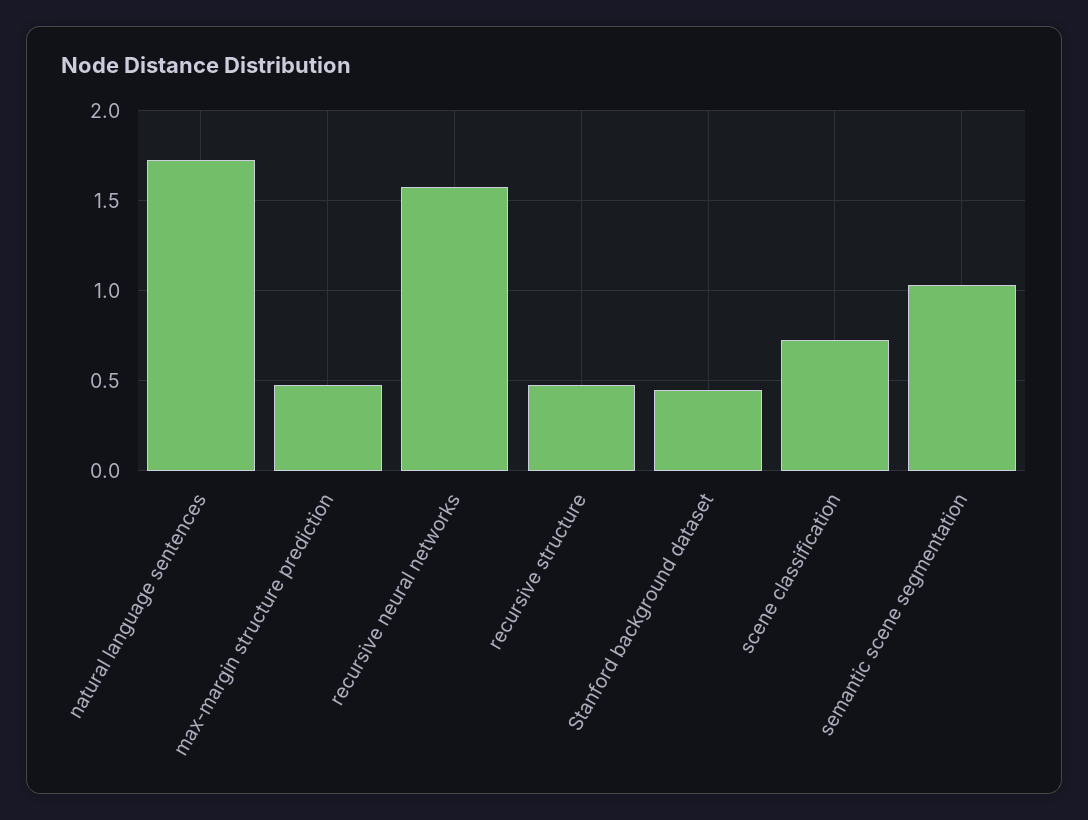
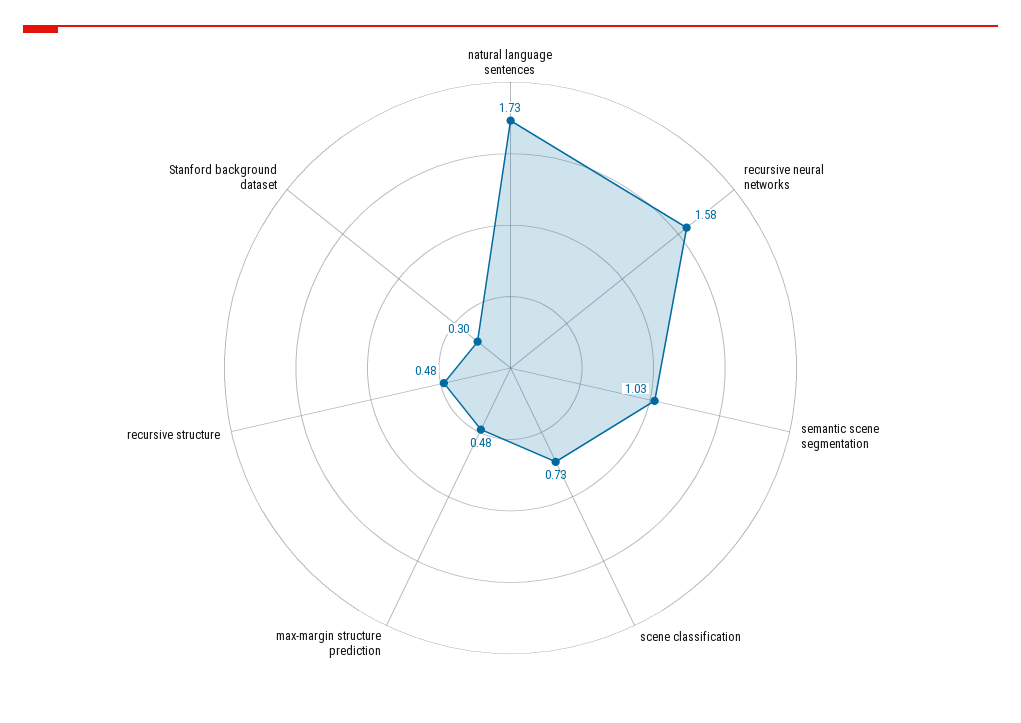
Stanford background dataset: 0.45 -> 0.3

